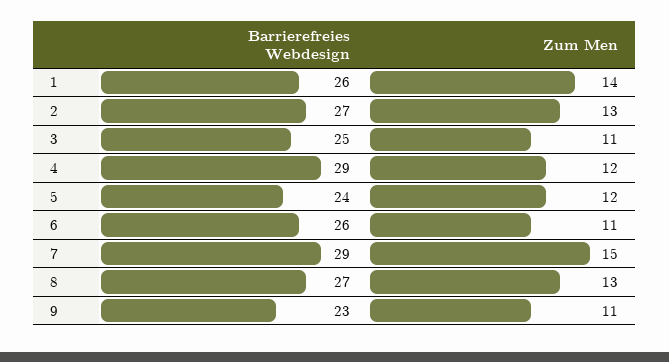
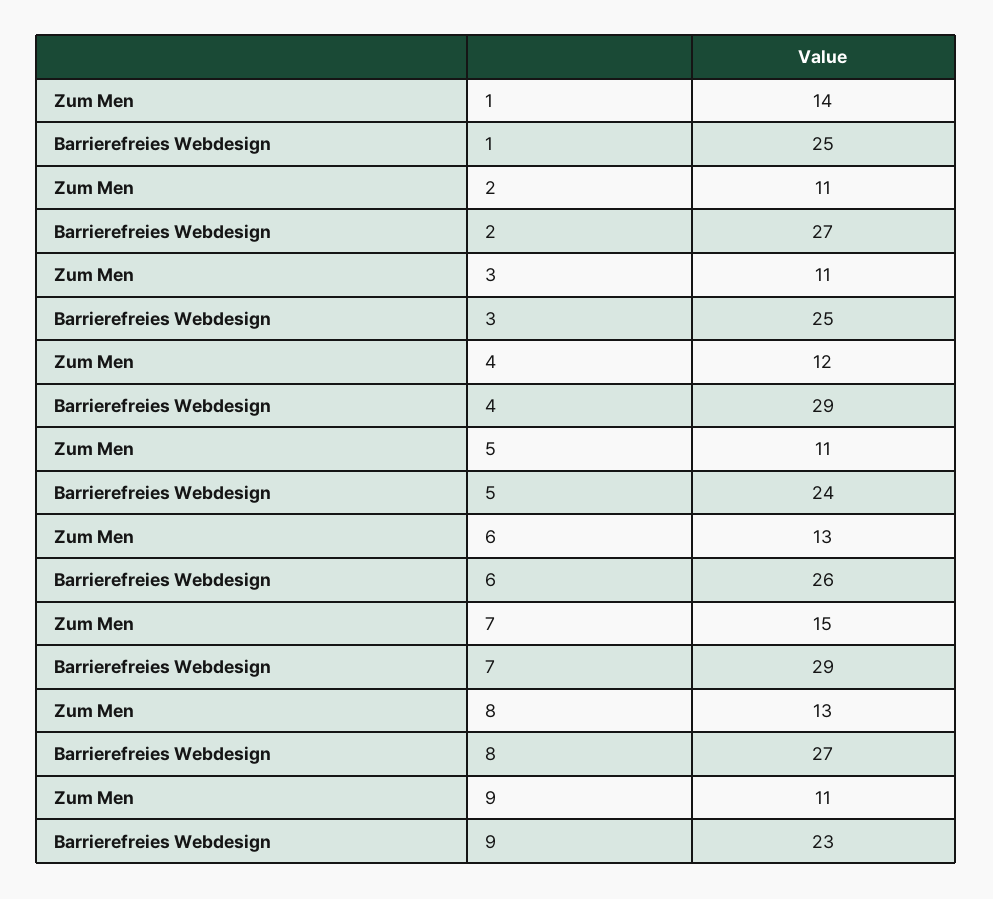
Barrierefreies Webdesign, 1: 26 -> 25
Zum Men, 2: 13 -> 11
Zum Men, 5: 12 -> 11
Zum Men, 6: 11 -> 13

